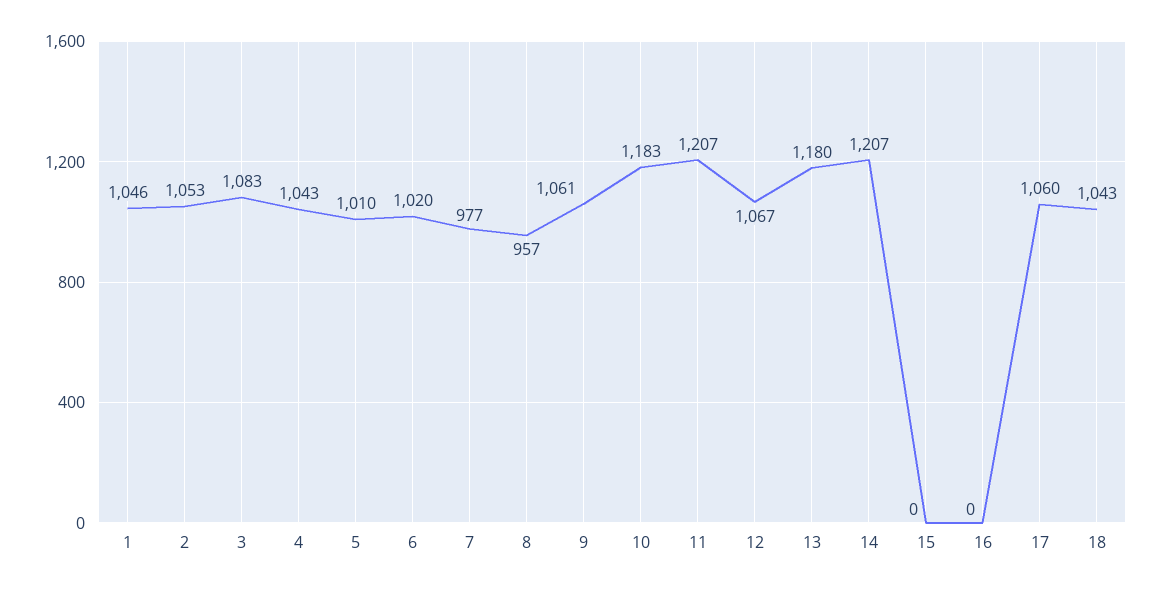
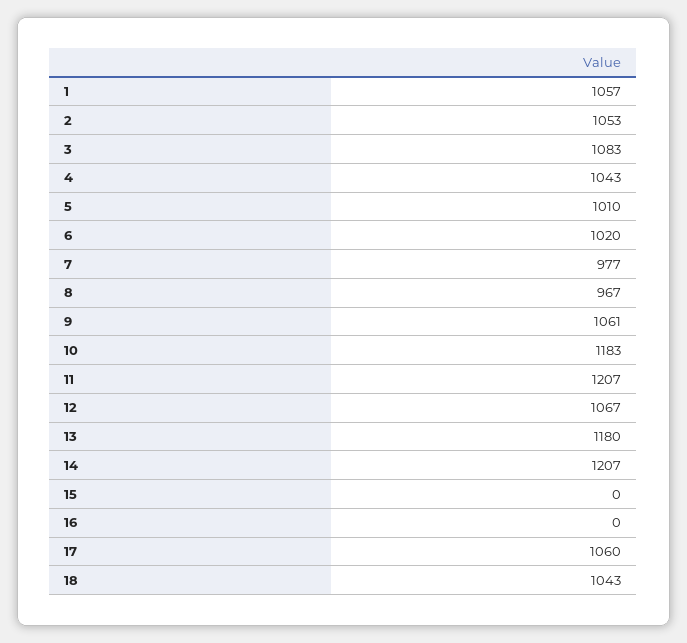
1: 1046 -> 1057
8: 957 -> 967

